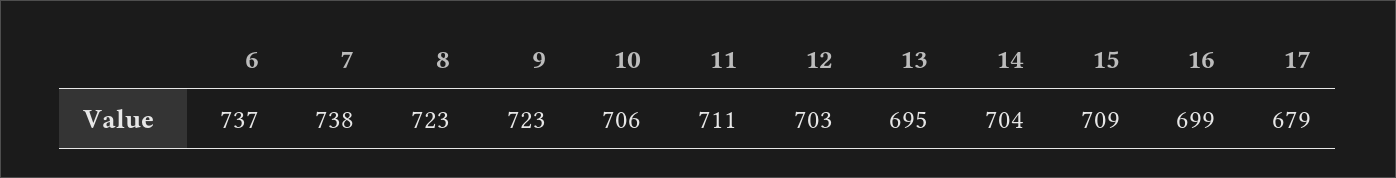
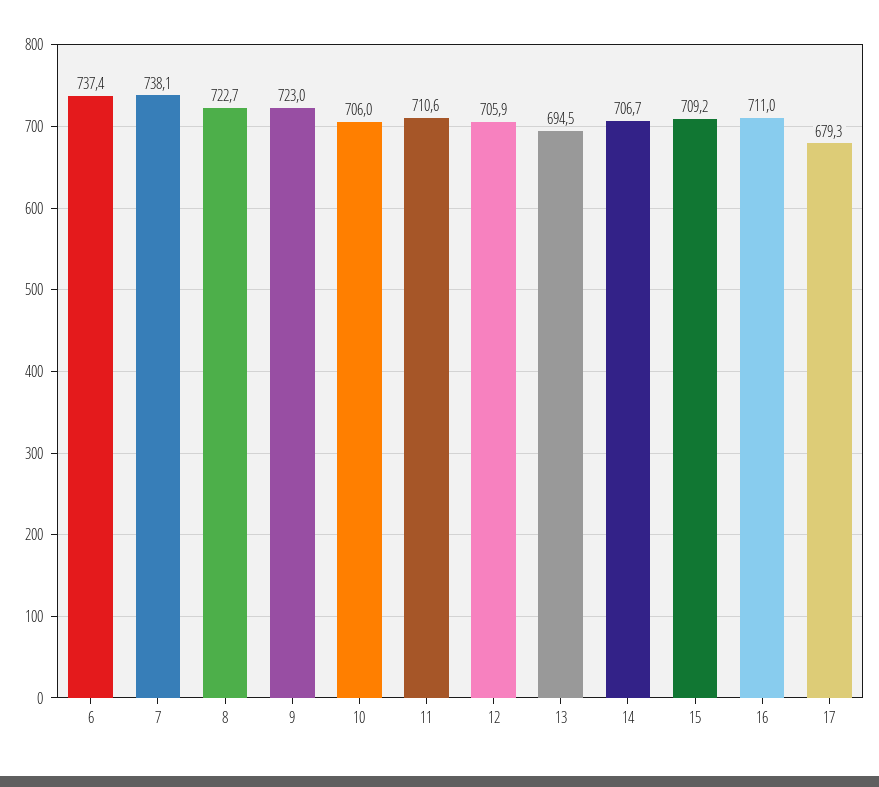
12: 703 -> 705.9
14: 704 -> 706.7
16: 699 -> 711

